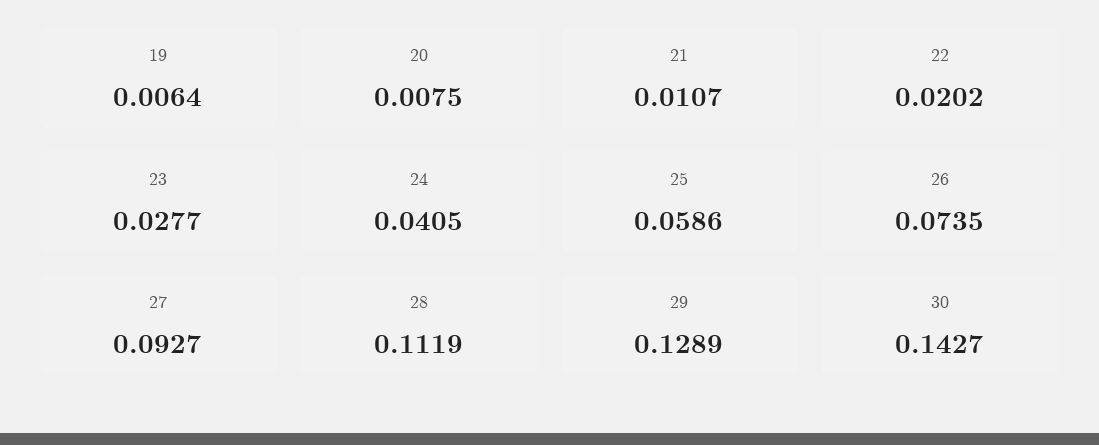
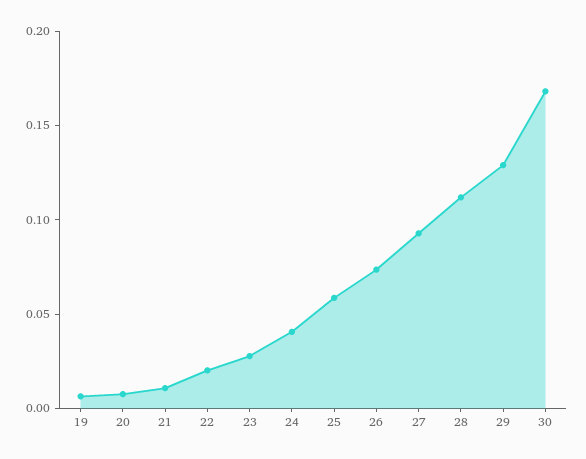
30: 0.1427 -> 0.17

